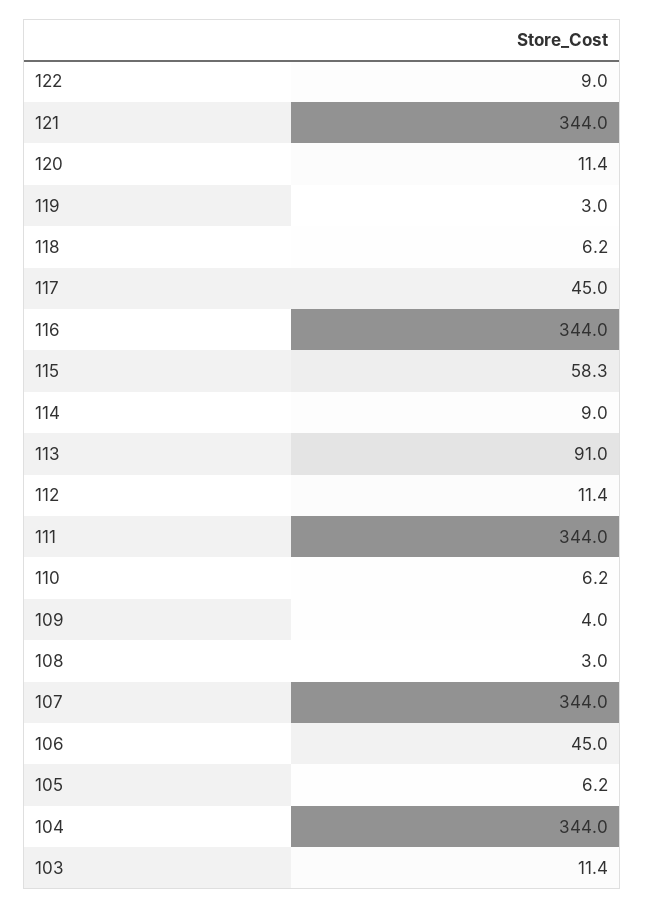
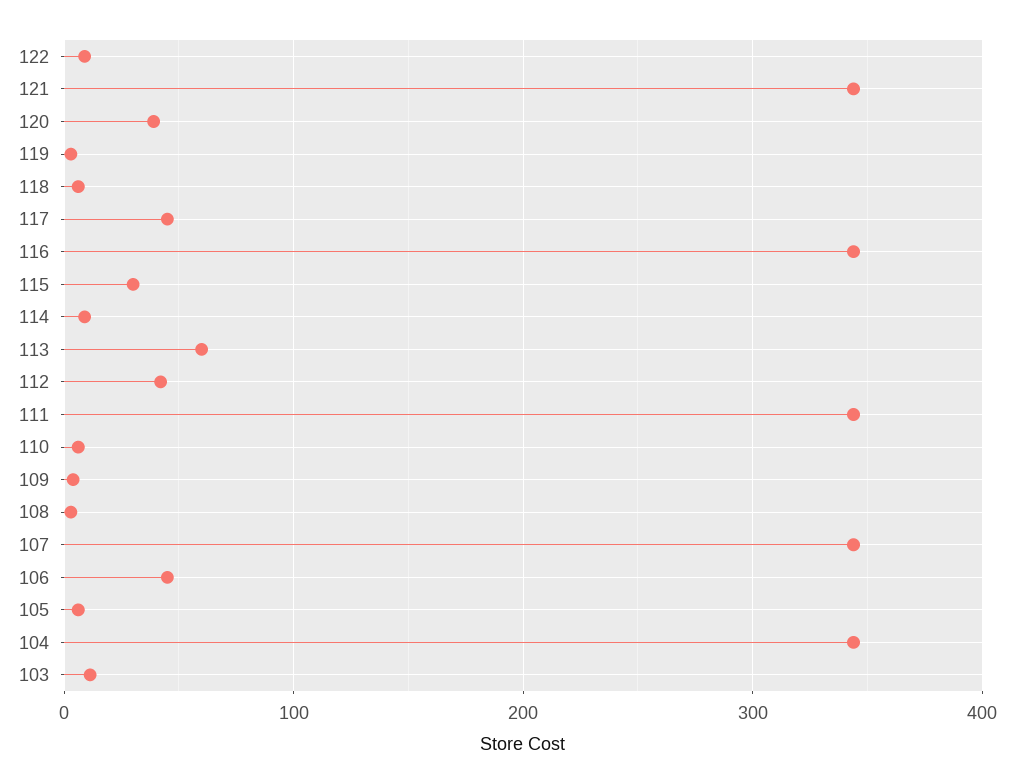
120: 11.4 -> 40
115: 58.3 -> 30
113: 91 -> 60
112: 11.4 -> 40

